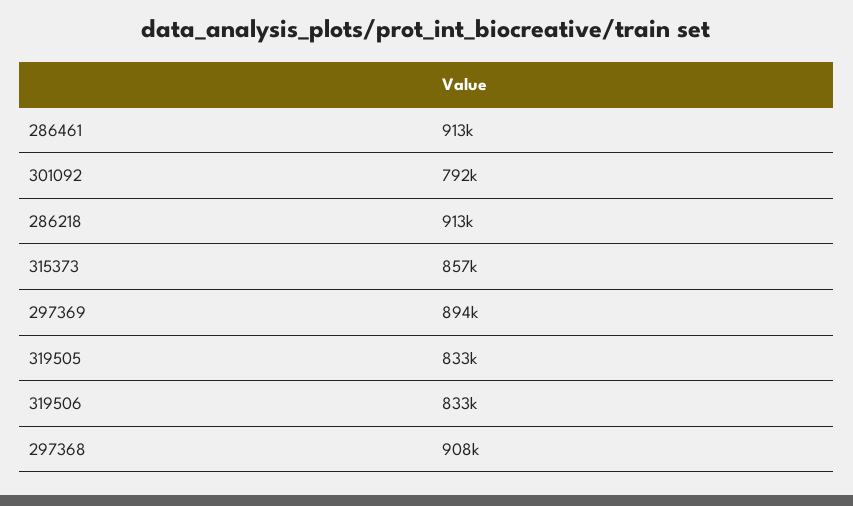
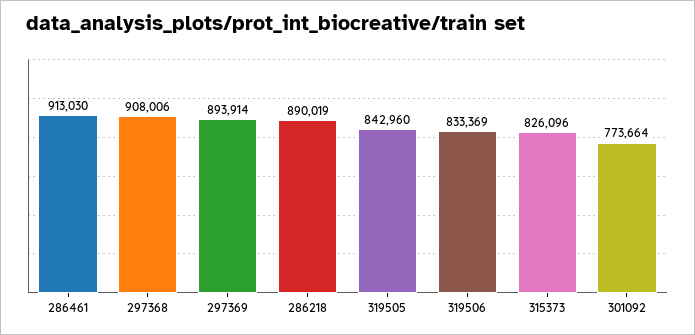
301092: 792000 -> 773664
286218: 913000 -> 890019
315373: 857000 -> 826096
319505: 833000 -> 842960

